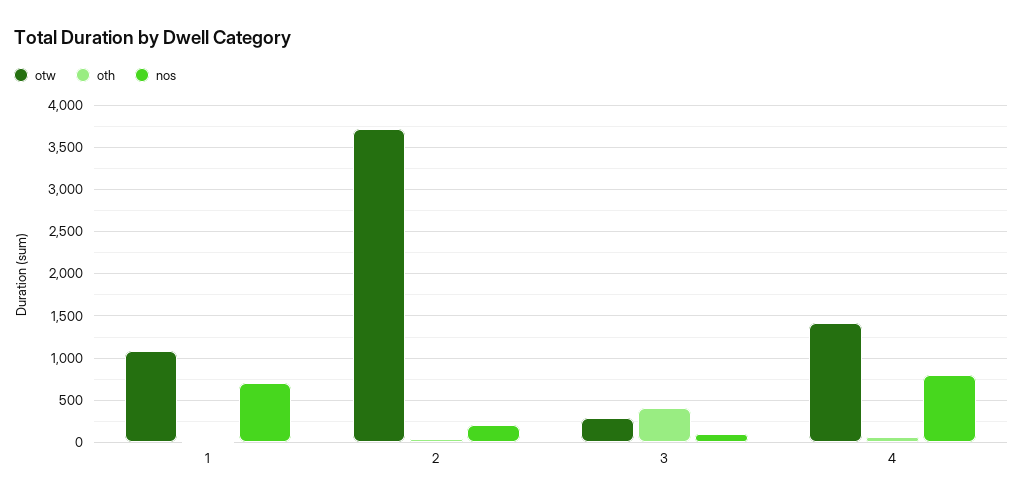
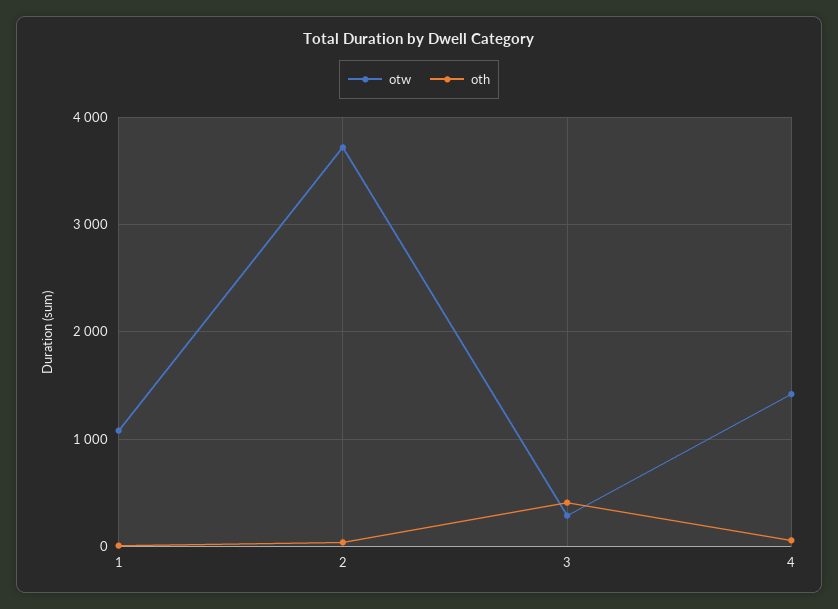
nos, 1: 700 -> none
nos, 2: 200 -> none
nos, 3: 100 -> none
nos, 4: 800 -> none

